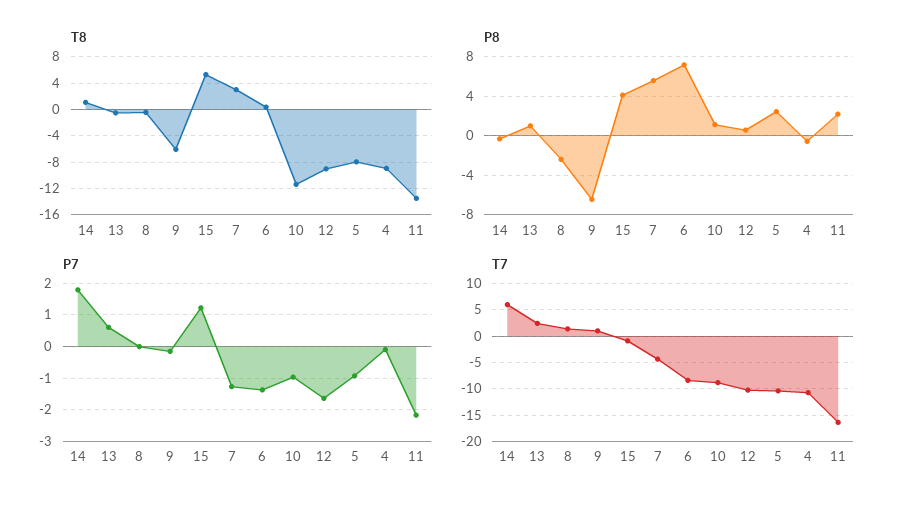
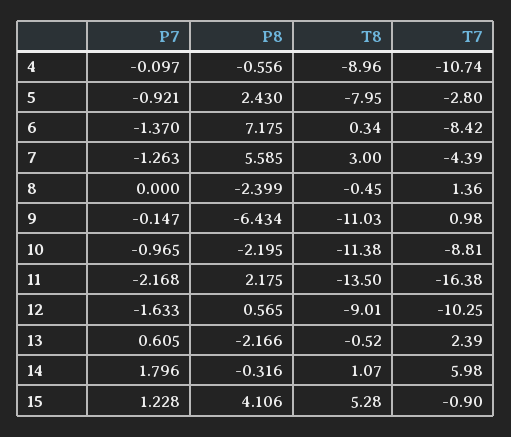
T8, 9: -6 -> -11.03
P8, 13: 1 -> -2.166
P8, 10: 1 -> -2.195
T7, 5: -10 -> -2.8

